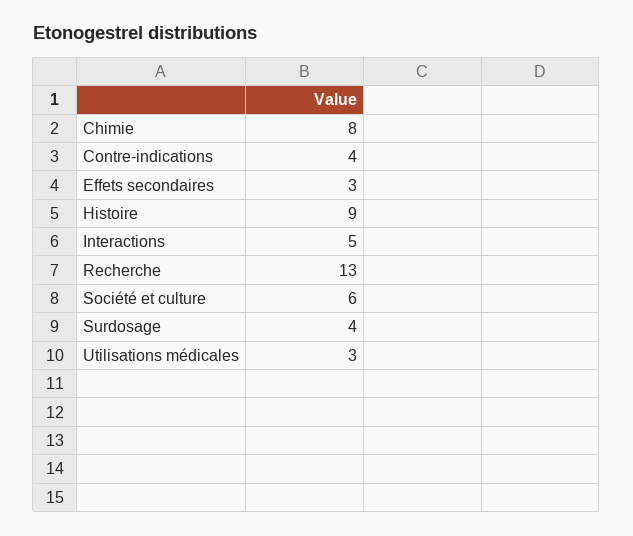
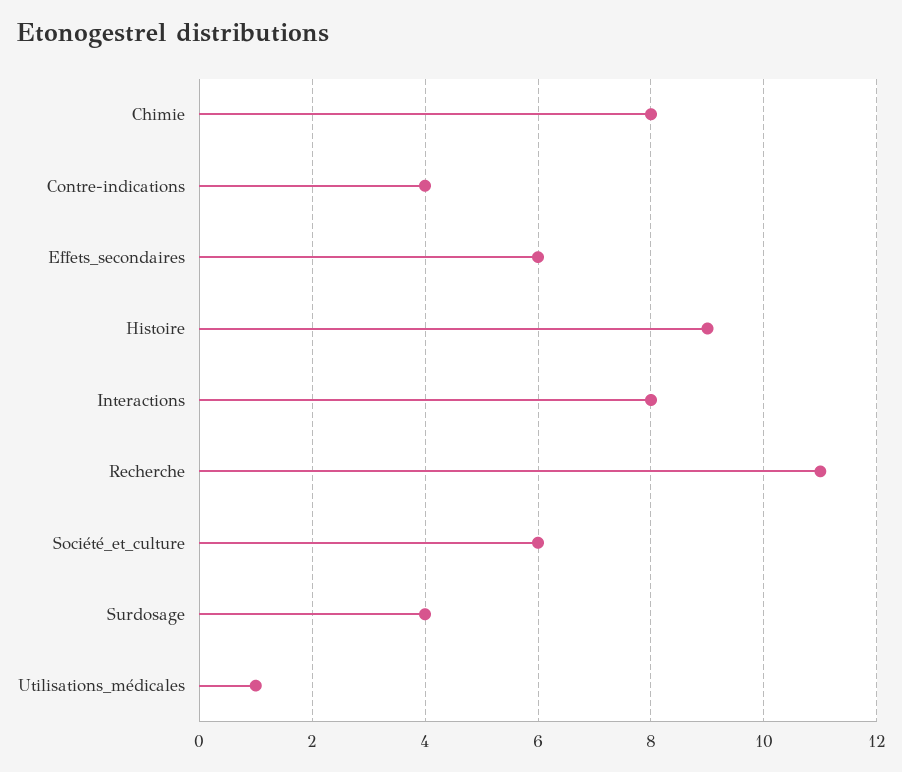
Effets secondaires: 3 -> 6
Interactions: 5 -> 8
Recherche: 13 -> 11
Utilisations médicales: 3 -> 1

